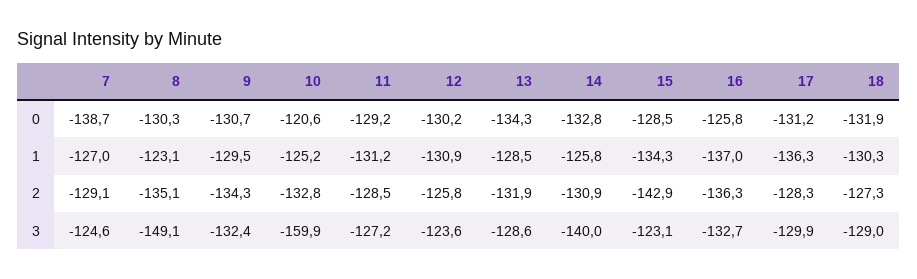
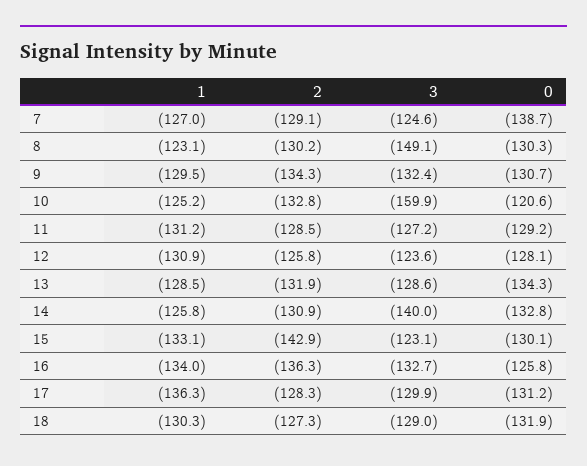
12, 0: -130.2 -> -128.1
15, 0: -128.5 -> -130.1
15, 1: -134.3 -> -133.1
16, 1: -137 -> -134
8, 2: -135.1 -> -130.2

